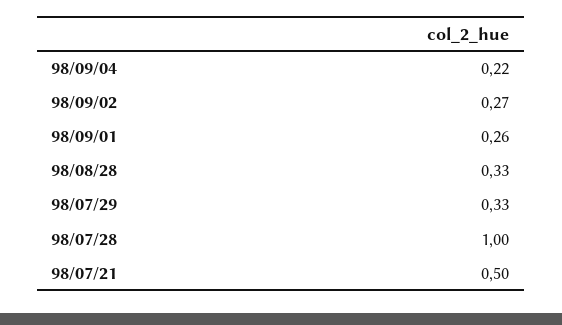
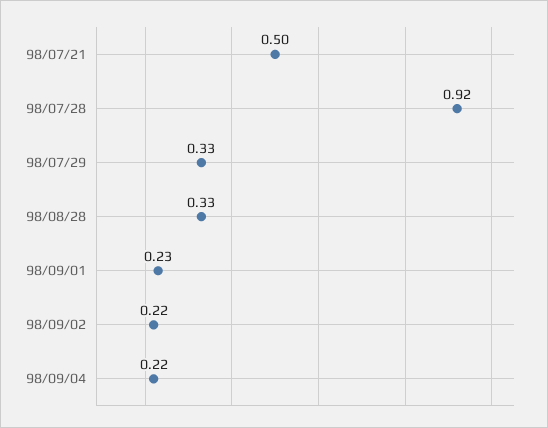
98/09/02: 0.27 -> 0.22
98/09/01: 0.26 -> 0.23
98/07/28: 1 -> 0.92

